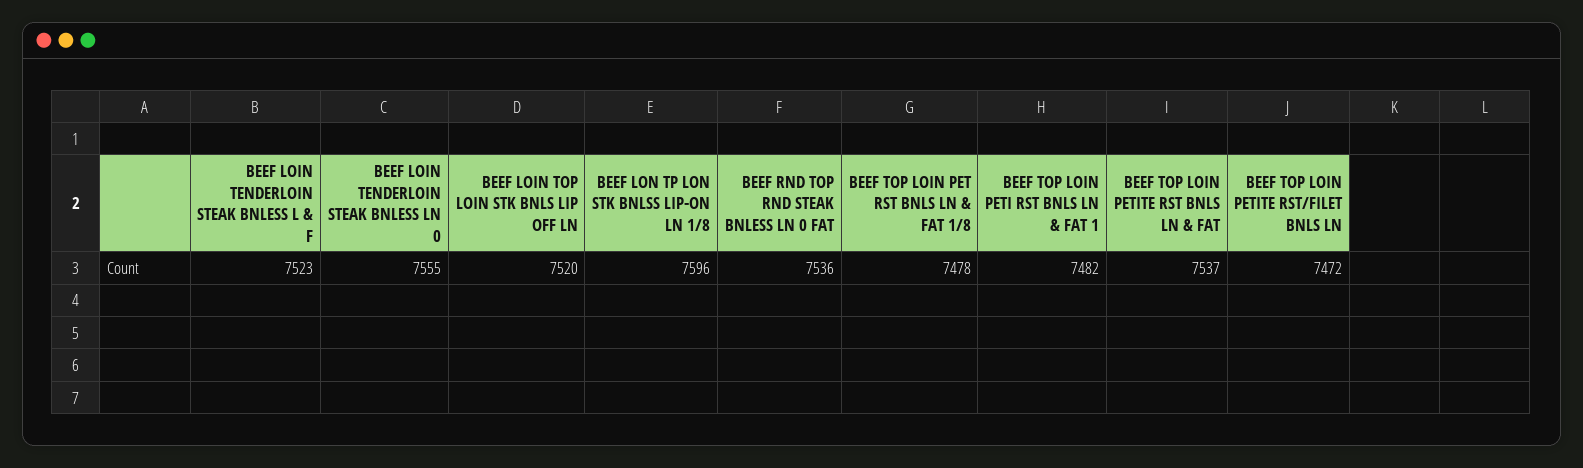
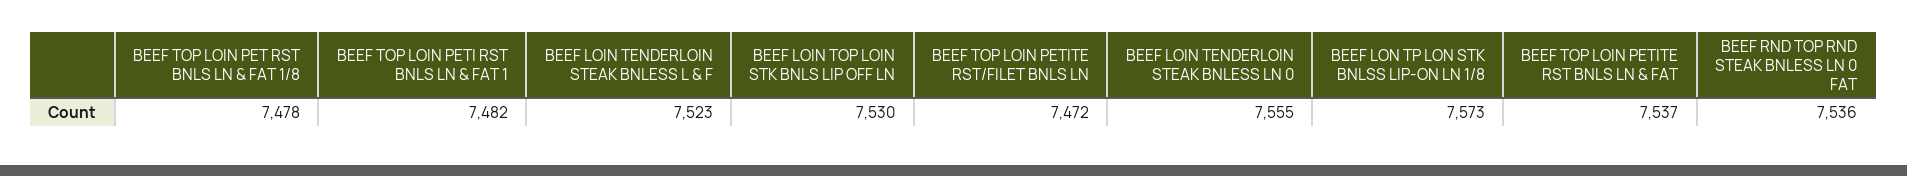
BEEF LOIN TOP LOIN STK BNLS LIP OFF LN: 7520 -> 7530
BEEF LON TP LON STK BNLSS LIP-ON LN 1/8: 7596 -> 7573

